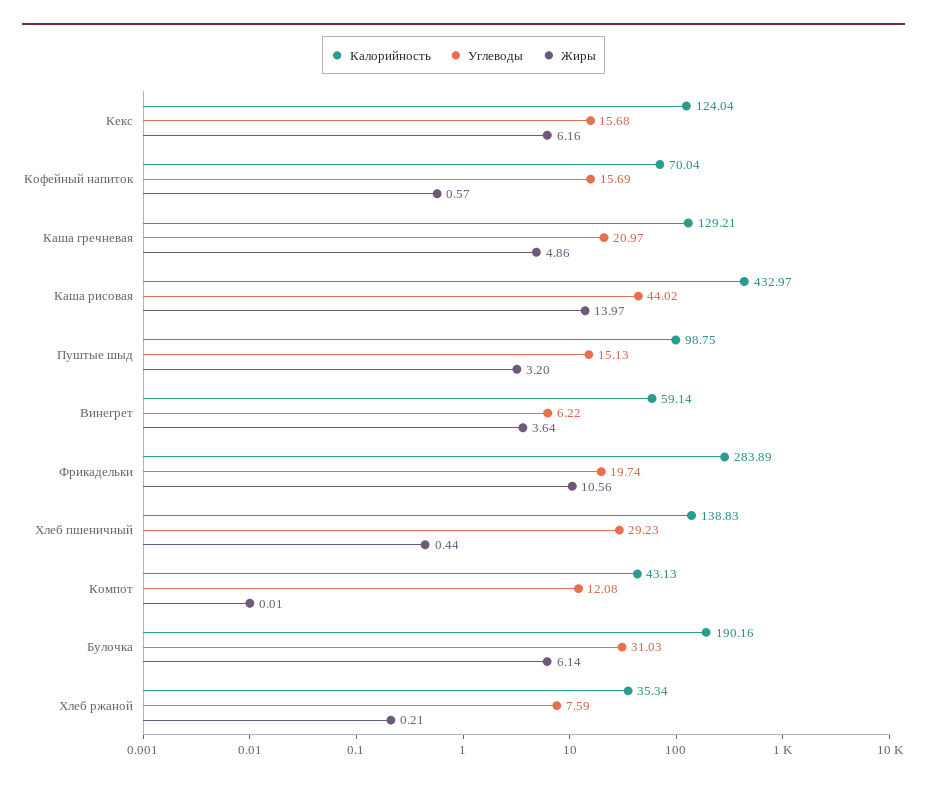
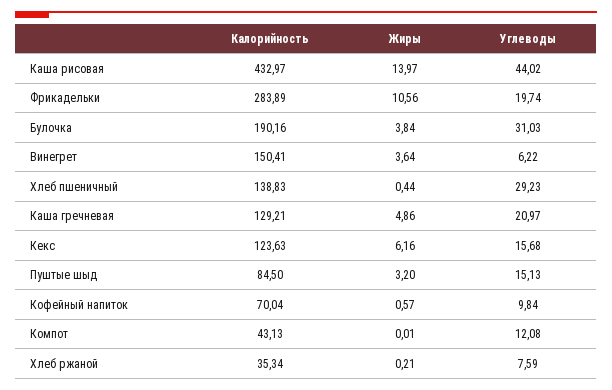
Калорийность, Кекс: 124.04 -> 123.63
Углеводы, Кофейный напиток: 15.69 -> 9.84
Калорийность, Пуштые шыд: 98.75 -> 84.5
Калорийность, Винегрет: 59.14 -> 150.41
Жиры, Булочка: 6.14 -> 3.84

